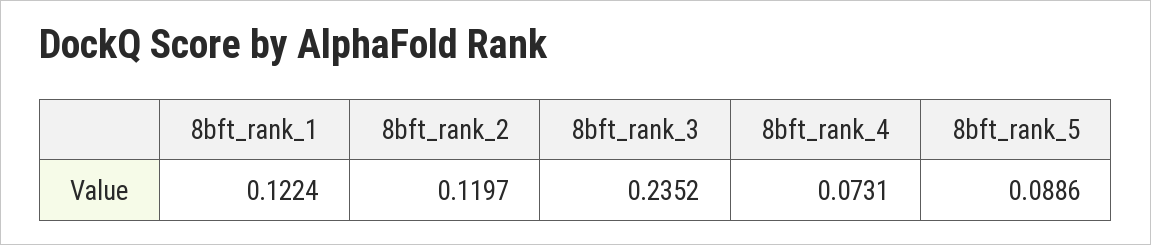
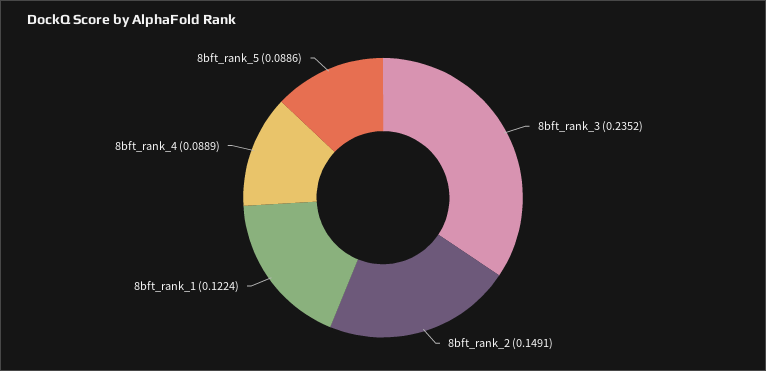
8bft_rank_2: 0.1197 -> 0.1491
8bft_rank_4: 0.0731 -> 0.0889

